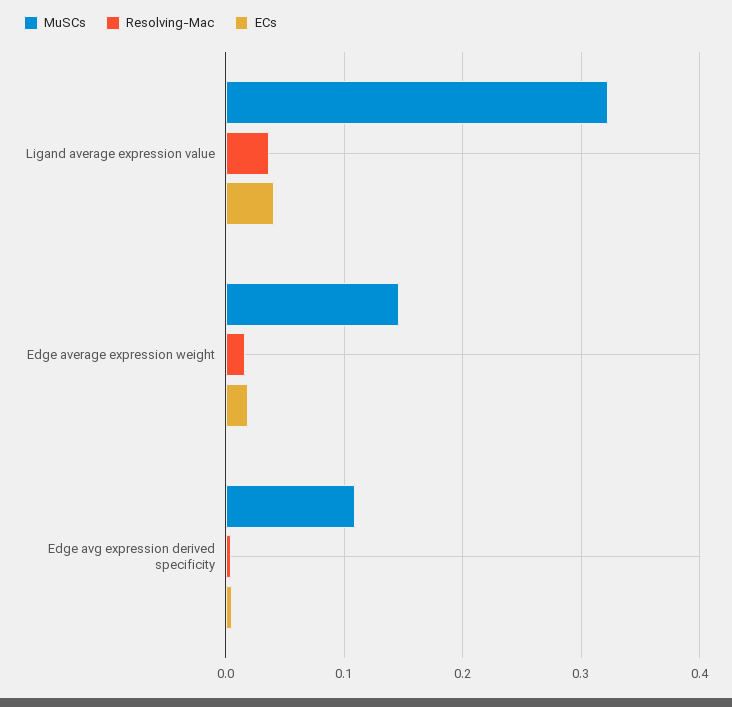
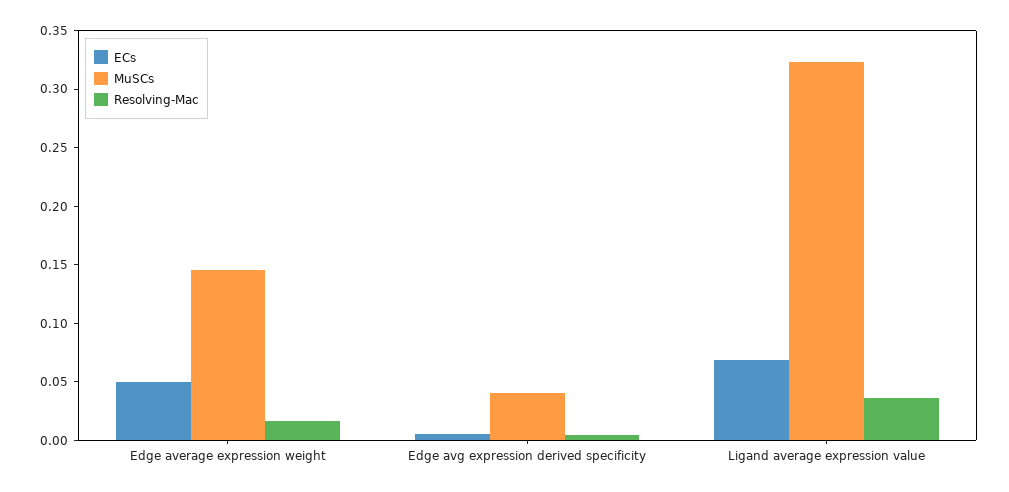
ECs, Ligand average expression value: 0.04 -> 0.07
ECs, Edge average expression weight: 0.02 -> 0.05
MuSCs, Edge avg expression derived specificity: 0.11 -> 0.04

